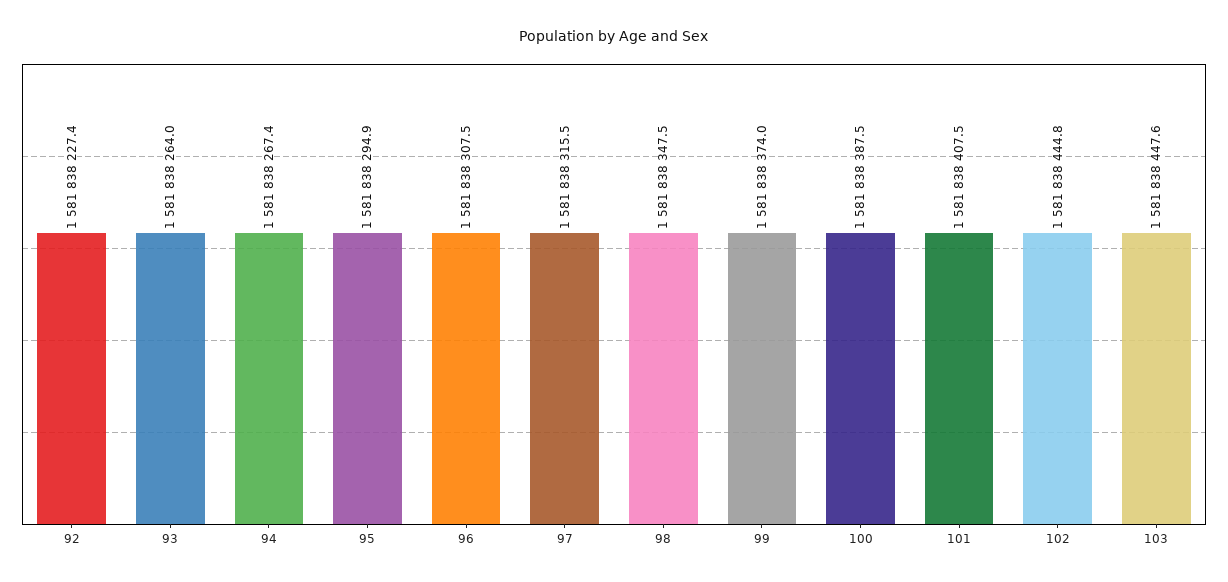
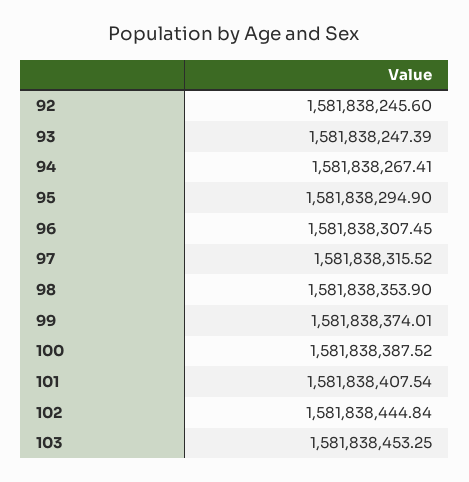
92: 1581838227.4 -> 1581838245.6
93: 1581838264 -> 1581838247.39
98: 1581838347.5 -> 1581838353.9
103: 1581838447.6 -> 1581838453.25

